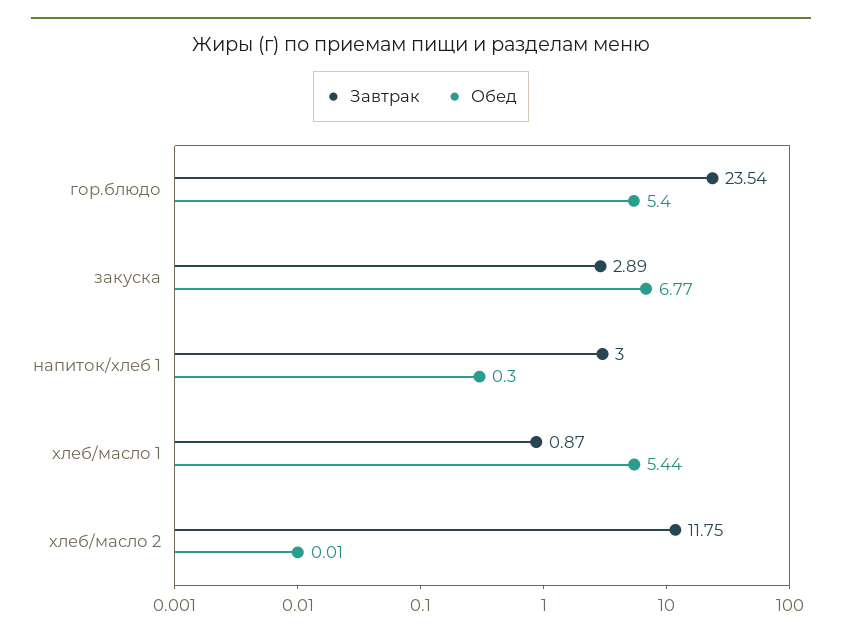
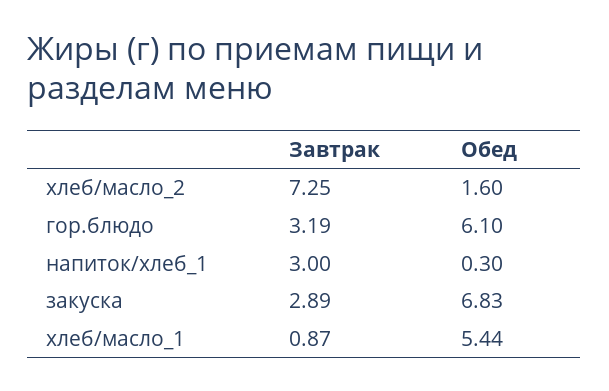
Завтрак, гор.блюдо: 23.54 -> 3.19
Обед, гор.блюдо: 5.4 -> 6.1
Обед, закуска: 6.77 -> 6.83
Завтрак, хлеб/масло 2: 11.75 -> 7.25
Обед, хлеб/масло 2: 0.01 -> 1.6

